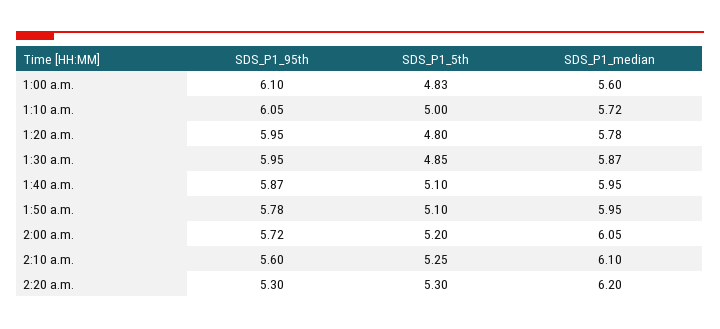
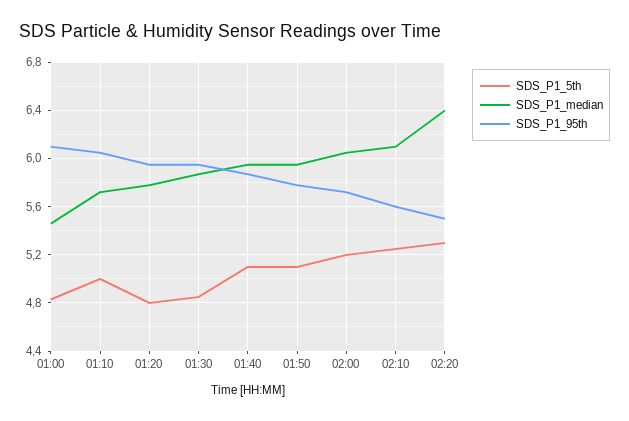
SDS_P1_median, 1:00 a.m.: 5.6 -> 5.45
SDS_P1_95th, 2:20 a.m.: 5.3 -> 5.5
SDS_P1_median, 2:20 a.m.: 6.2 -> 6.4

